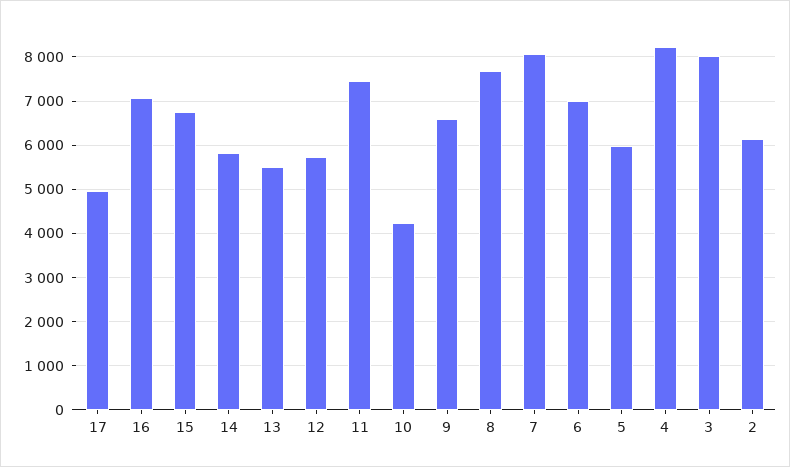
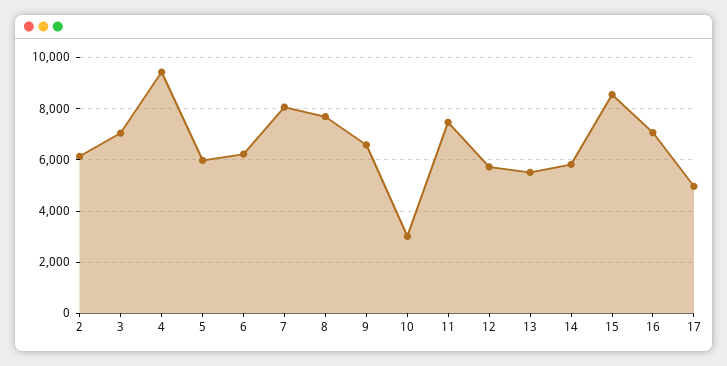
15: 6800 -> 8500
10: 4200 -> 3000
6: 7000 -> 6250
4: 8200 -> 9500
3: 8000 -> 7000

